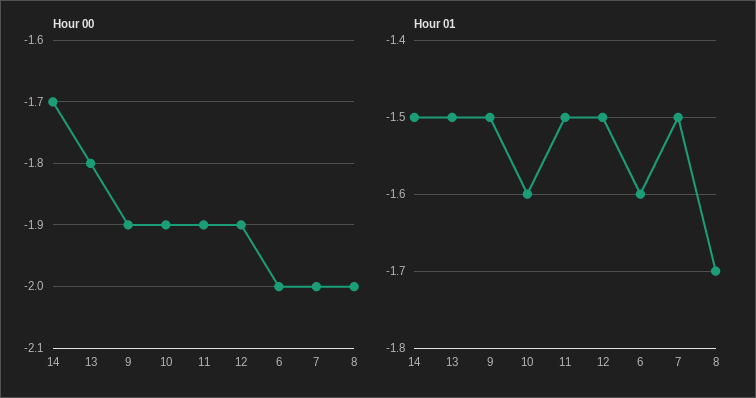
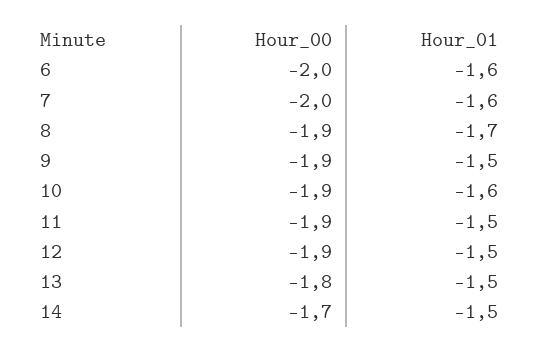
Hour 00, 8: -2 -> -1.9
Hour 01, 7: -1.5 -> -1.6

